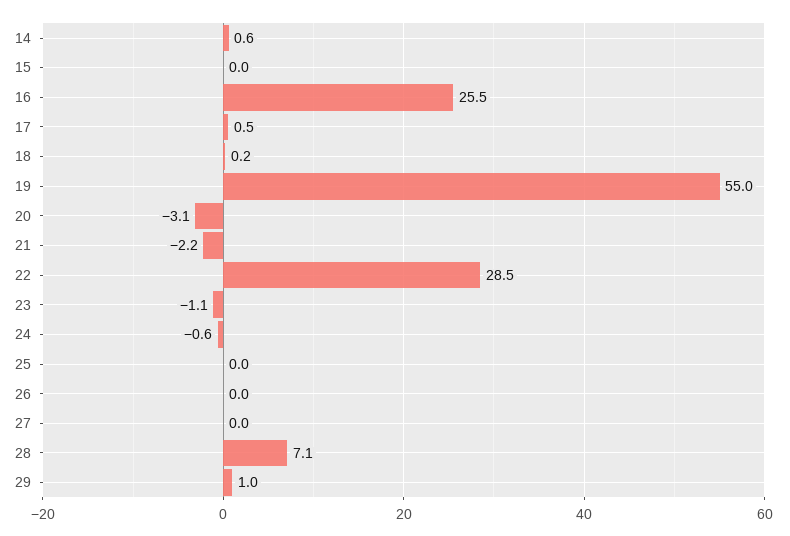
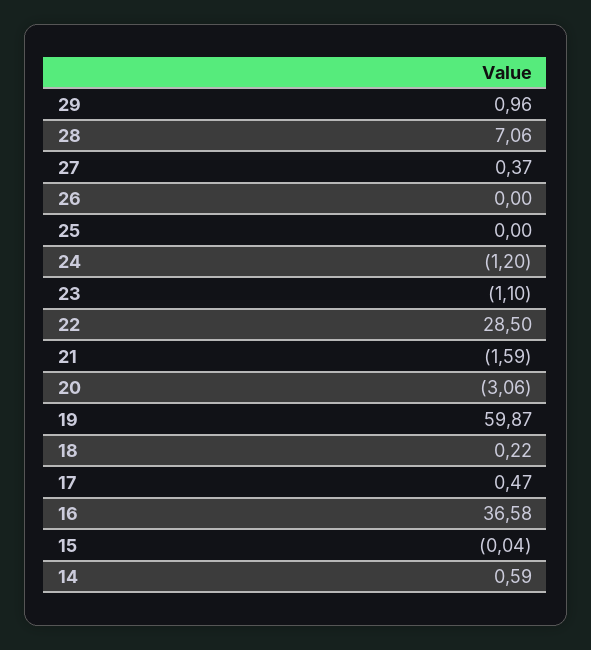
16: 25.5 -> 36.58
19: 55 -> 59.87
21: -2.2 -> -1.59
24: -0.6 -> -1.2
27: 0 -> 0.37

